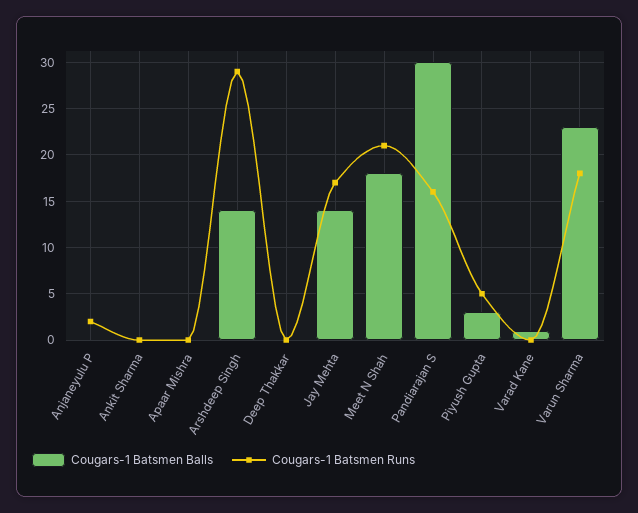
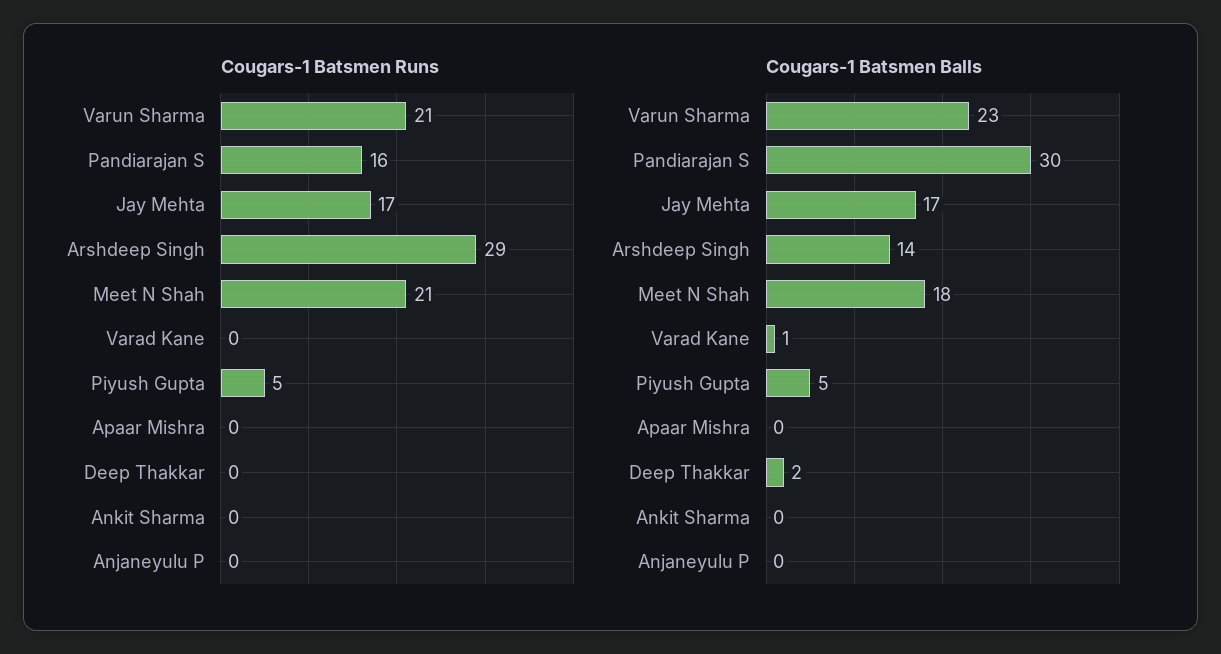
Cougars-1 Batsmen Runs, Anjaneyulu P: 2 -> 0
Cougars-1 Batsmen Balls, Deep Thakkar: 0 -> 2
Cougars-1 Batsmen Balls, Jay Mehta: 14 -> 17
Cougars-1 Batsmen Balls, Piyush Gupta: 3 -> 5
Cougars-1 Batsmen Runs, Varun Sharma: 18 -> 21

